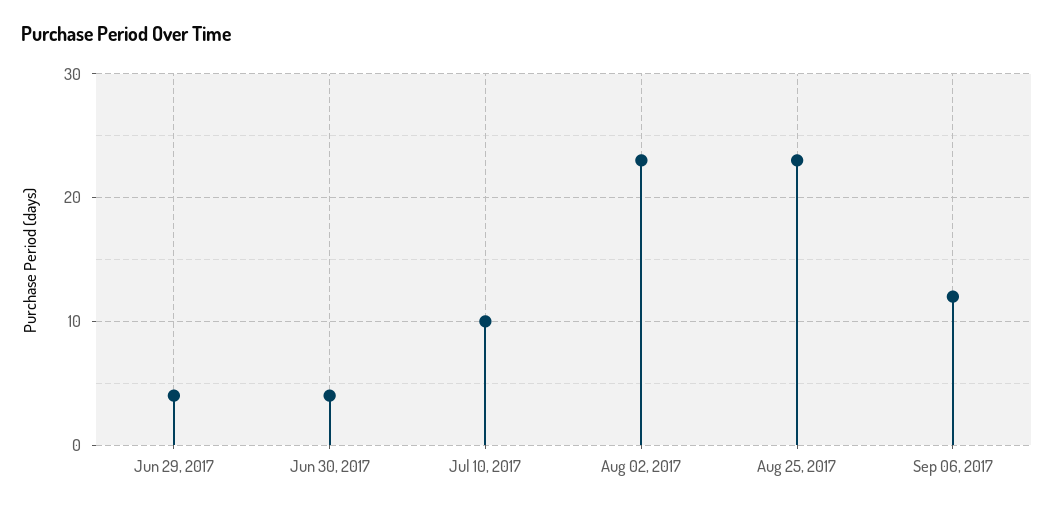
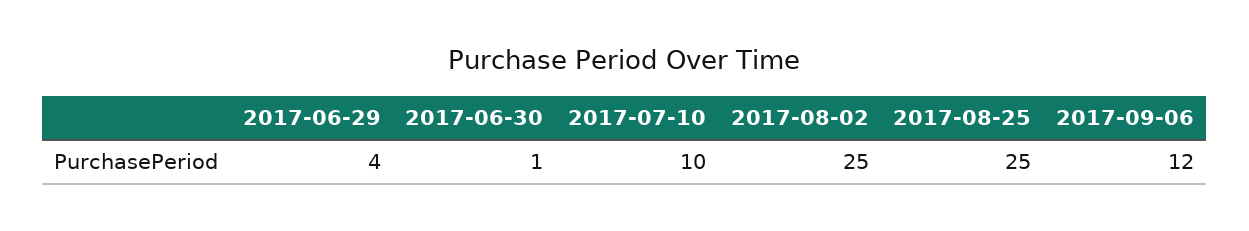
Jun 30, 2017: 4 -> 1
Aug 02, 2017: 23 -> 25
Aug 25, 2017: 23 -> 25

